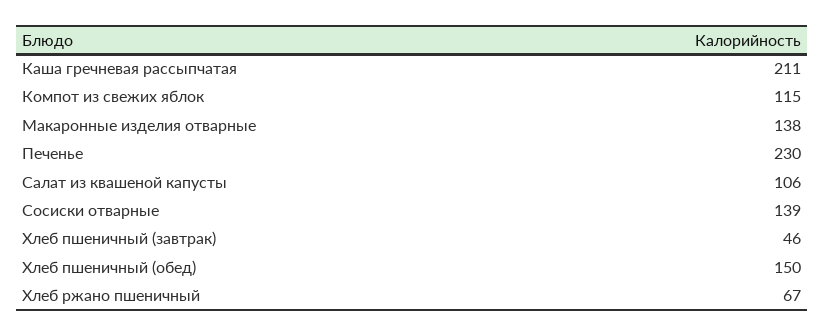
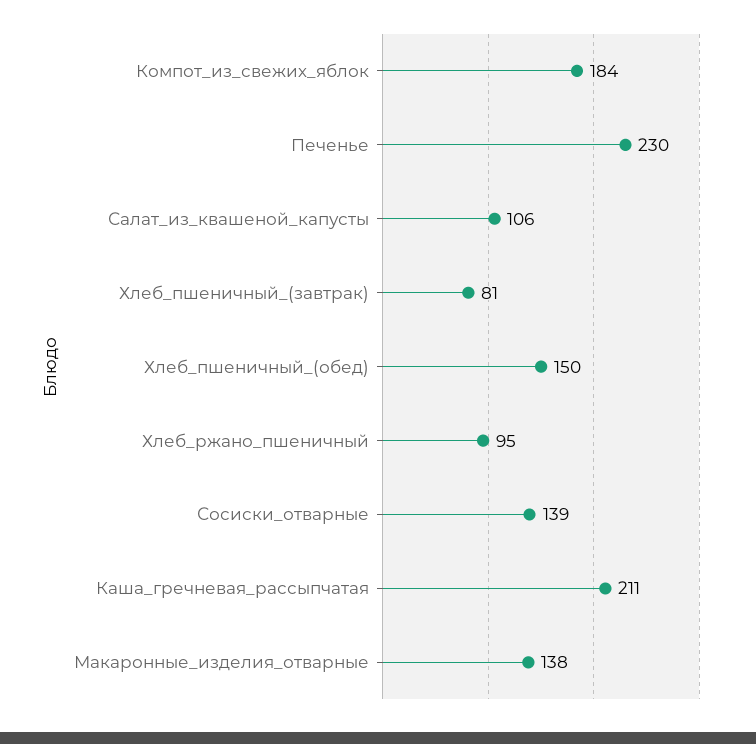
Компот из свежих яблок: 115 -> 184
Хлеб пшеничный (завтрак): 46 -> 81
Хлеб ржано пшеничный: 67 -> 95

